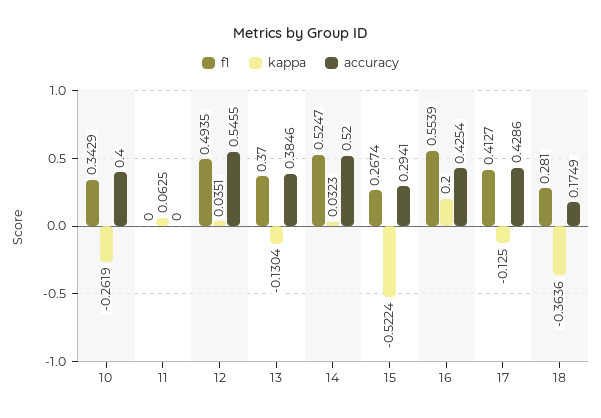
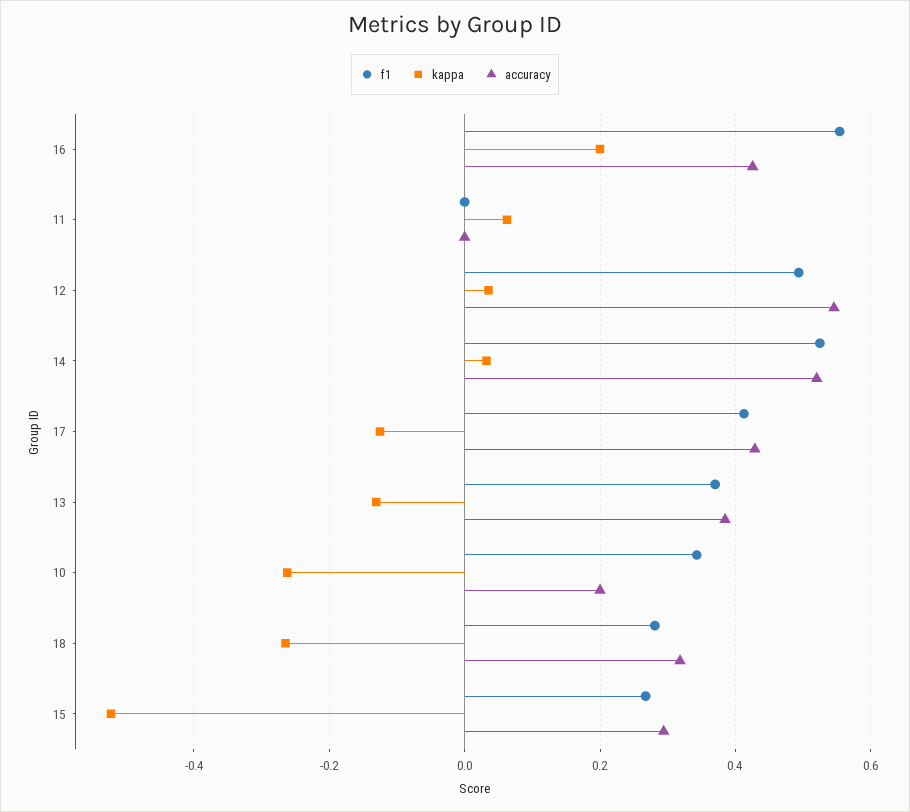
accuracy, 10: 0.4 -> 0.2
kappa, 18: -0.3636 -> -0.26
accuracy, 18: 0.1749 -> 0.32

